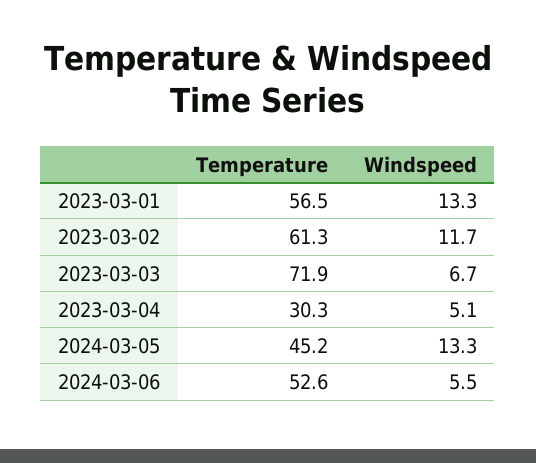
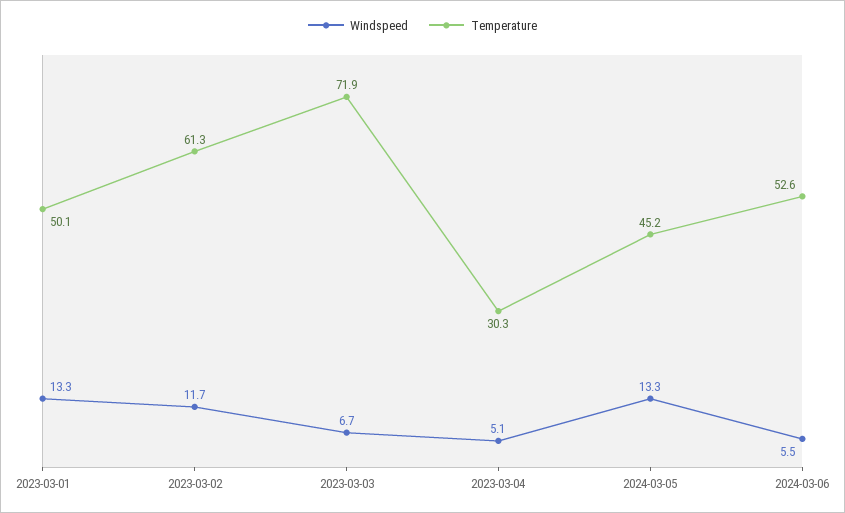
Temperature, 2023-03-01: 56.5 -> 50.1

